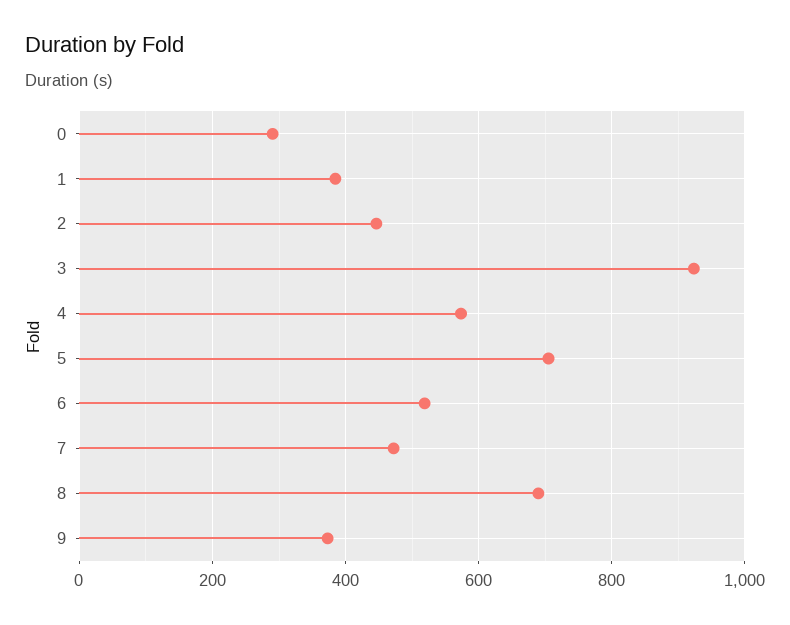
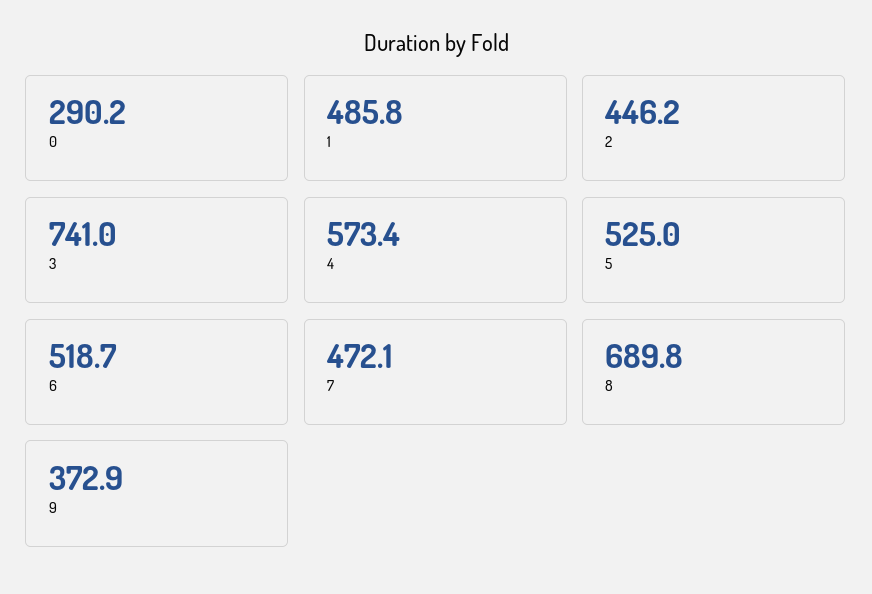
1: 380 -> 485.8
3: 920 -> 741
5: 700 -> 525

